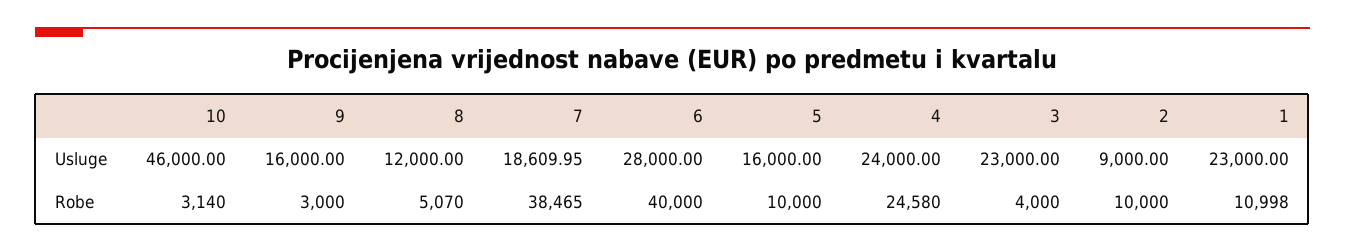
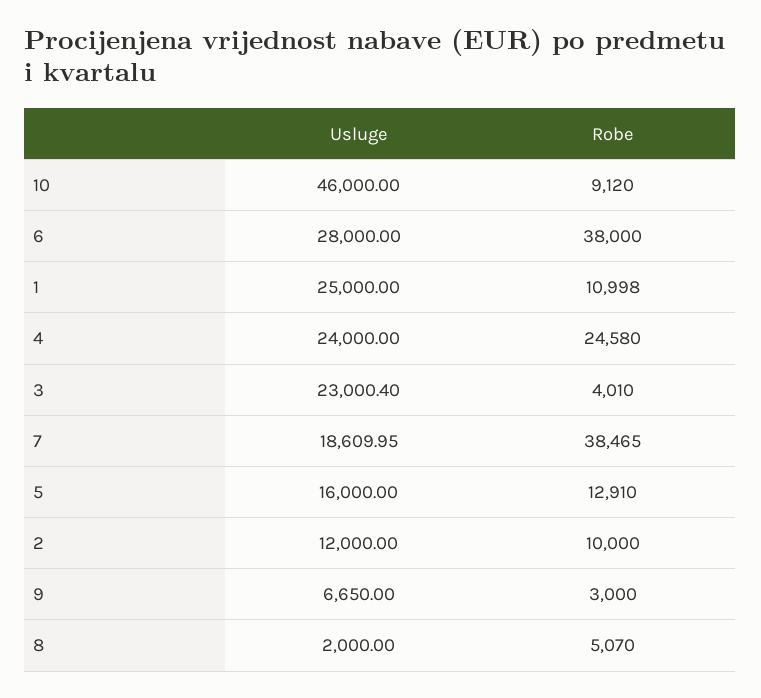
9, Usluge: 16000 -> 6650
8, Usluge: 12000 -> 2000
3, Usluge: 23000 -> 23000.4
2, Usluge: 9000 -> 12000
1, Usluge: 23000 -> 25000
10, Robe: 3140 -> 9120
6, Robe: 40000 -> 38000
5, Robe: 10000 -> 12910
3, Robe: 4000 -> 4010

